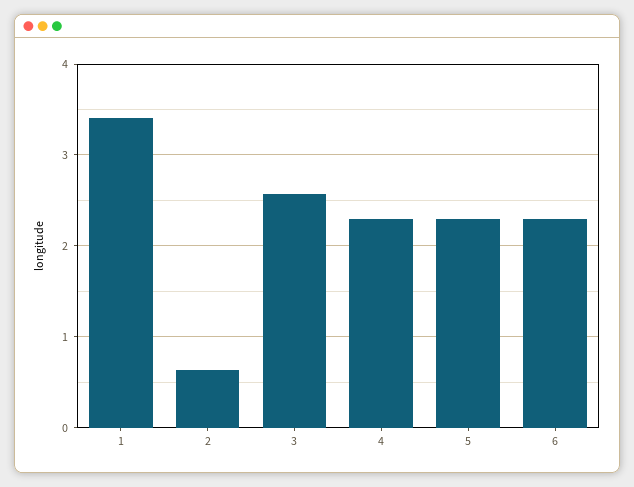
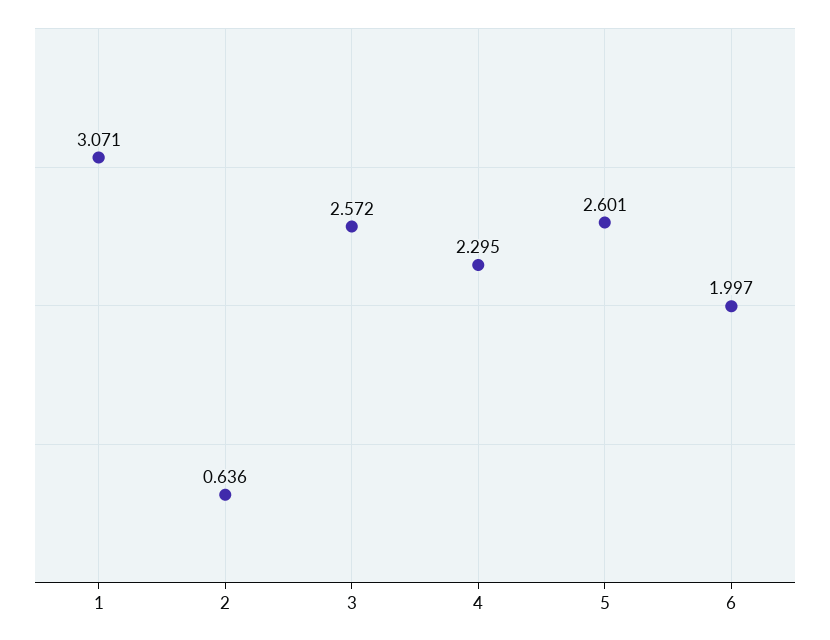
1: 3.4 -> 3.071
5: 2.3 -> 2.601
6: 2.3 -> 1.997

